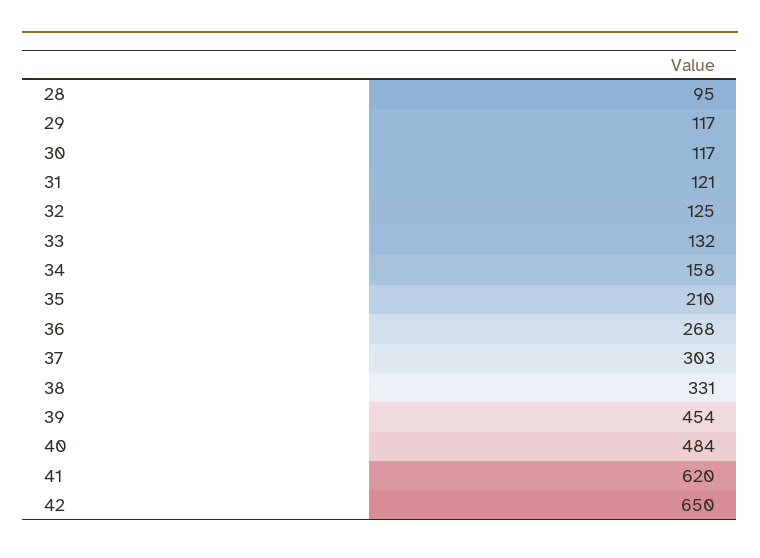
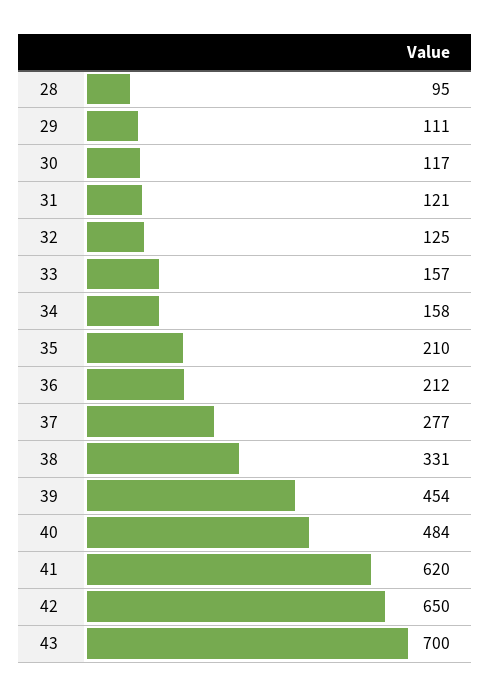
29: 117 -> 111
33: 132 -> 157
36: 268 -> 212
37: 303 -> 277
43: none -> 700

